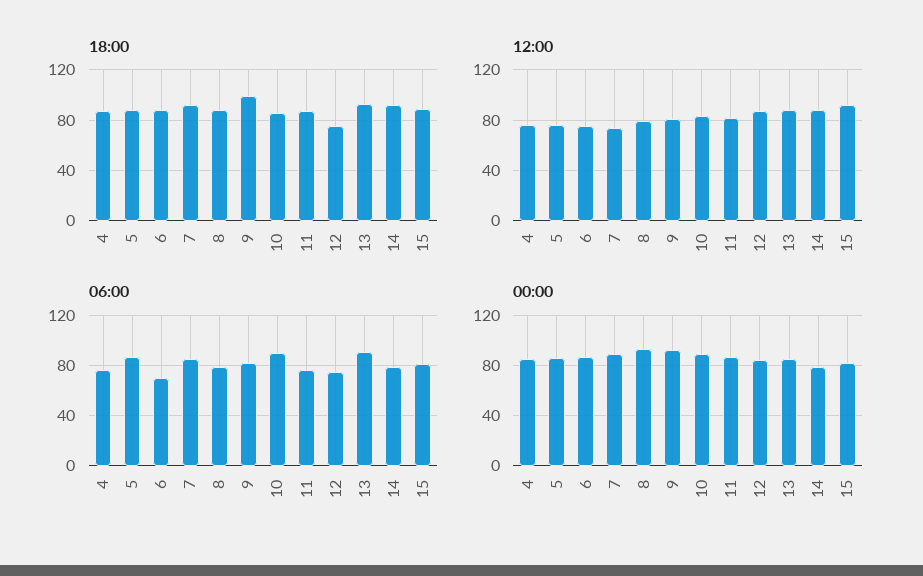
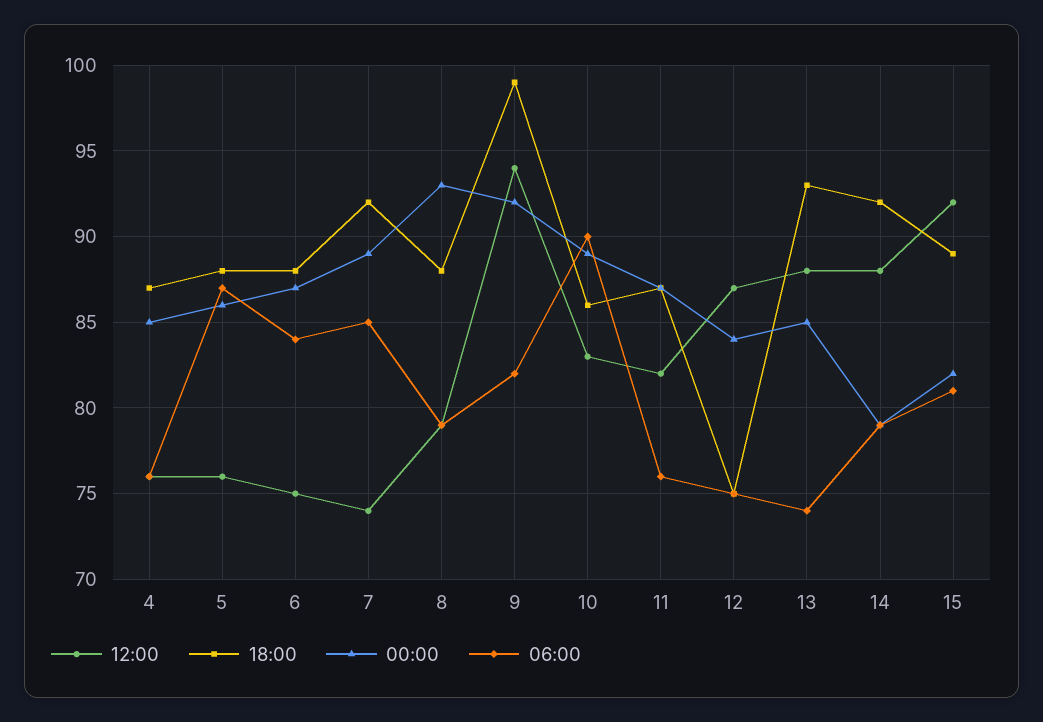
12:00, 9: 80 -> 94
06:00, 6: 70 -> 84
06:00, 13: 90 -> 74

